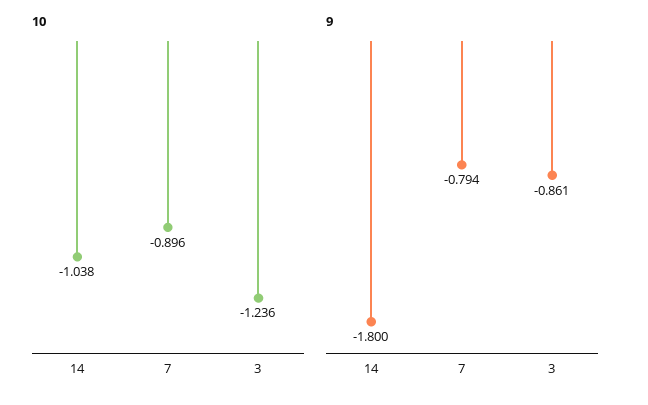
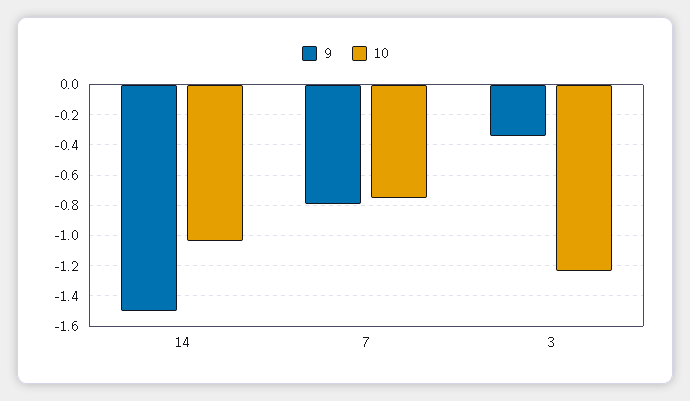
10, 7: -0.896 -> -0.75
9, 14: -1.8 -> -1.5
9, 3: -0.861 -> -0.35

